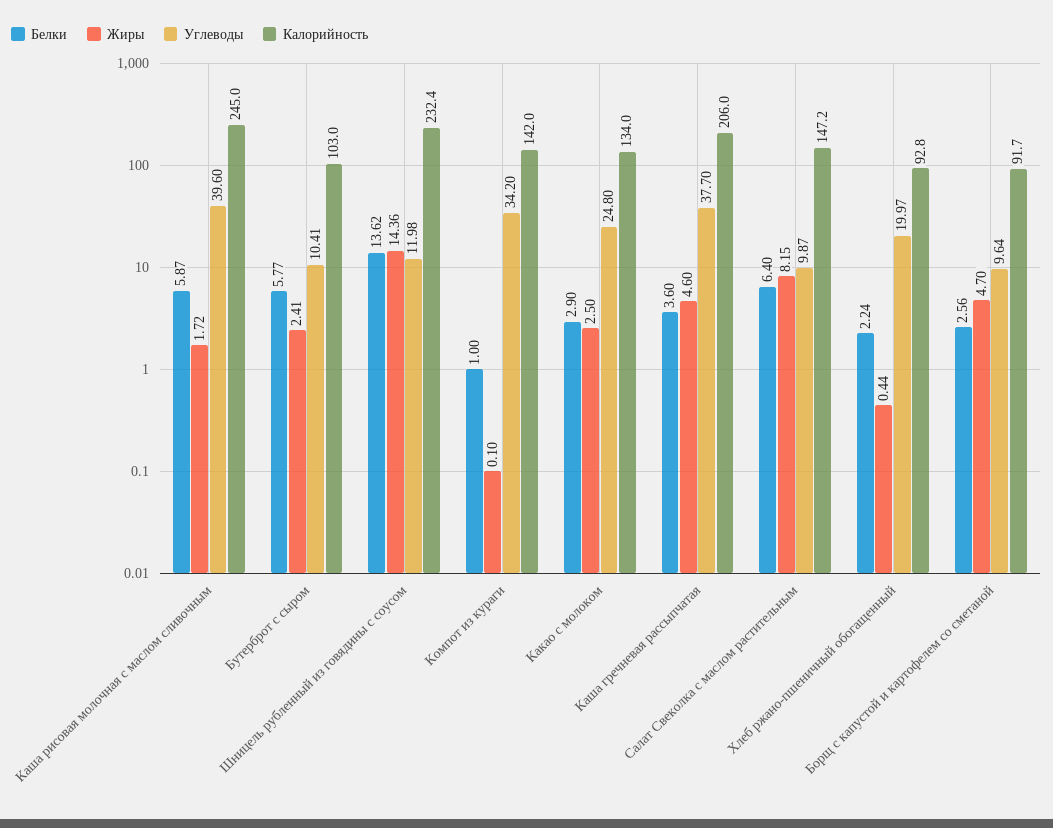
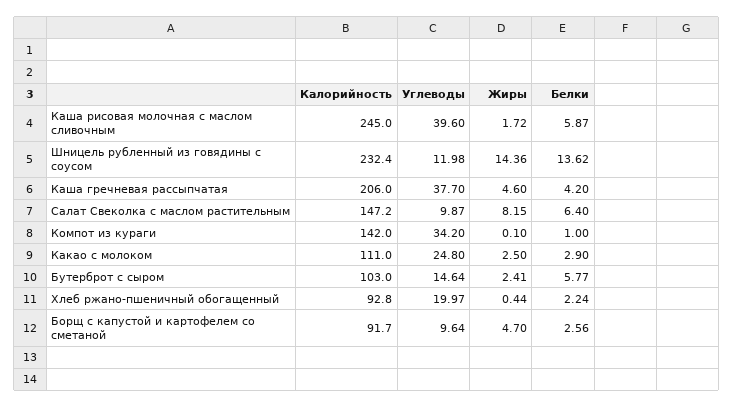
Углеводы, Бутерброт с сыром: 10.41 -> 14.64
Калорийность, Какао с молоком: 134 -> 111
Белки, Каша гречневая рассыпчатая: 3.6 -> 4.2

